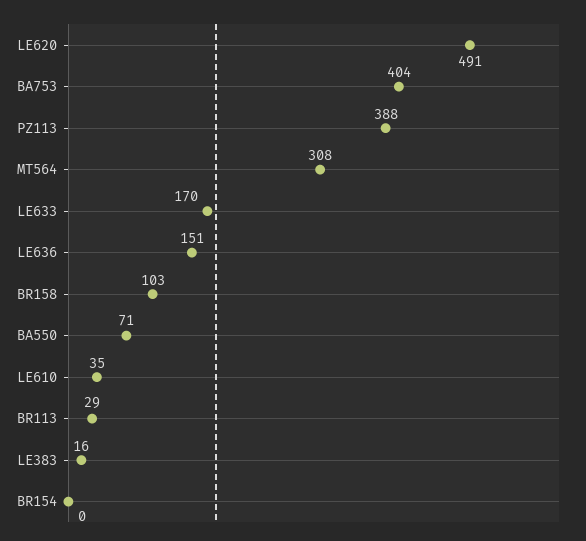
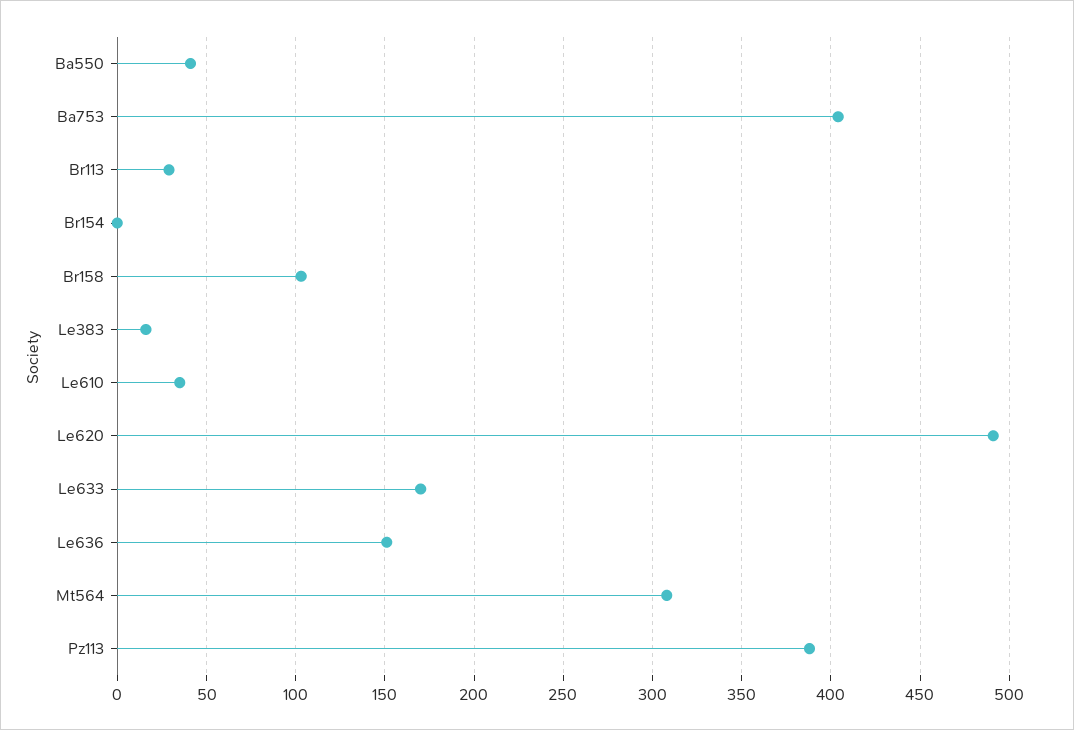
BA550: 71 -> 40

